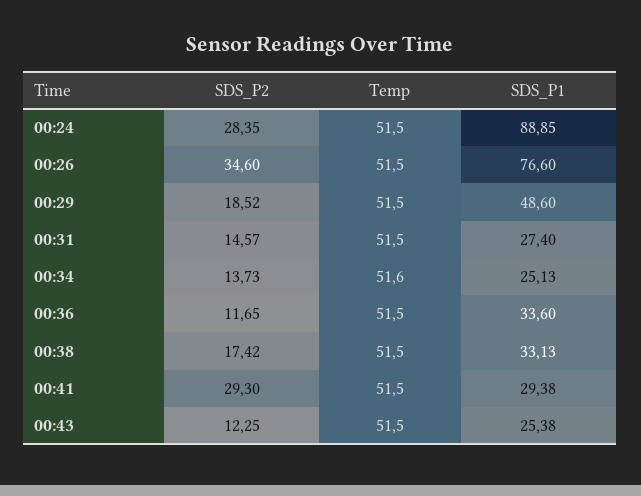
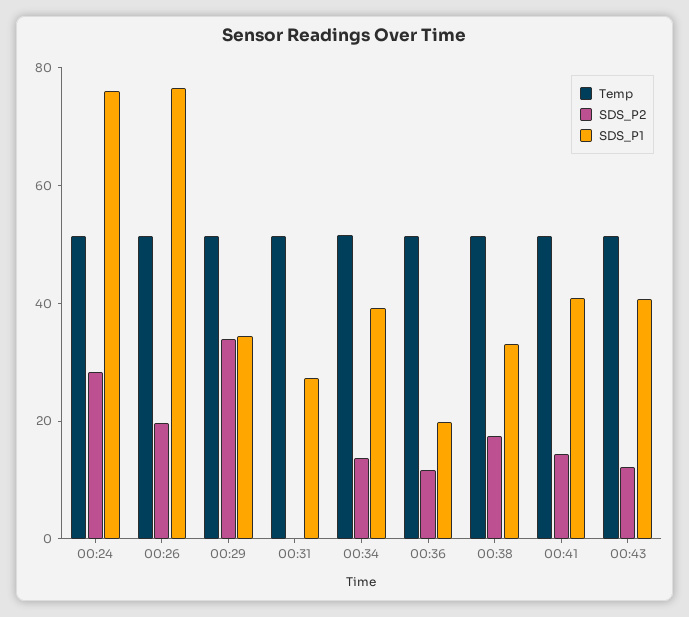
SDS_P1, 00:24: 88.85 -> 75
SDS_P2, 00:26: 34.6 -> 20
SDS_P2, 00:29: 18.52 -> 35
SDS_P1, 00:29: 48.6 -> 35
SDS_P2, 00:31: 14.57 -> 0
SDS_P1, 00:34: 25.13 -> 40
SDS_P1, 00:36: 33.6 -> 20
SDS_P2, 00:41: 29.3 -> 15
SDS_P1, 00:41: 29.38 -> 40
SDS_P1, 00:43: 25.38 -> 40

